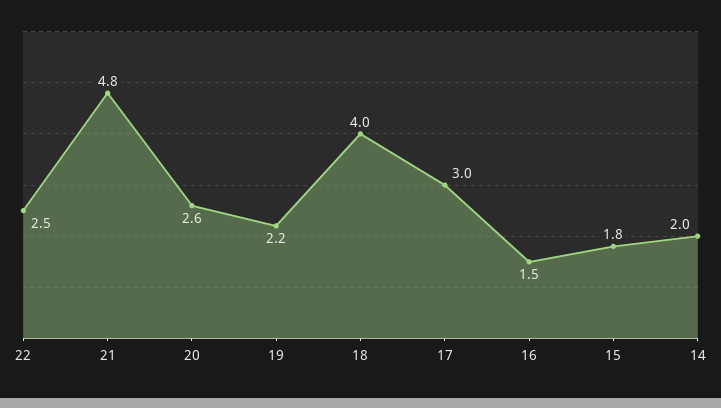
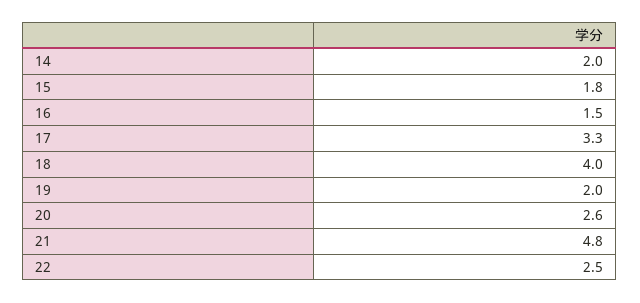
19: 2.2 -> 2
17: 3 -> 3.3

